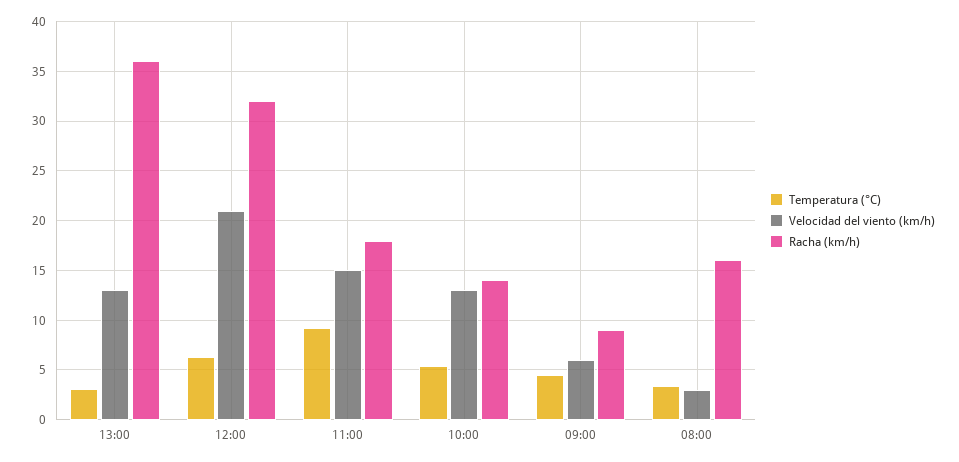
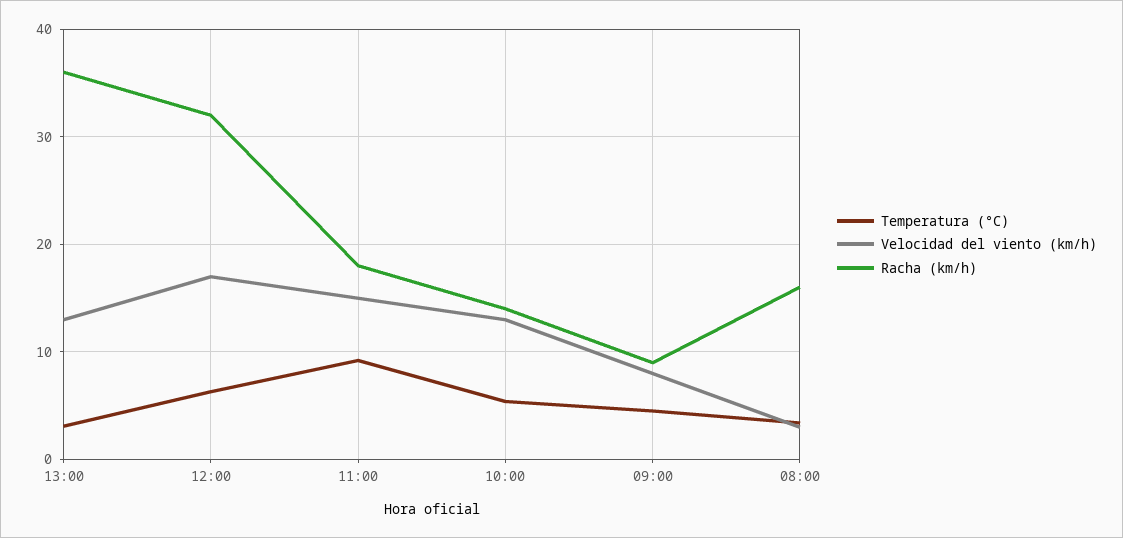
Velocidad del viento (km/h), 12:00: 21 -> 17
Velocidad del viento (km/h), 09:00: 6 -> 8

